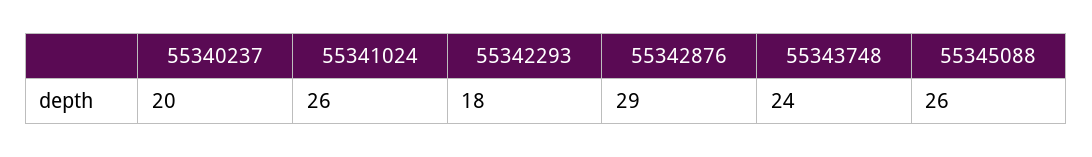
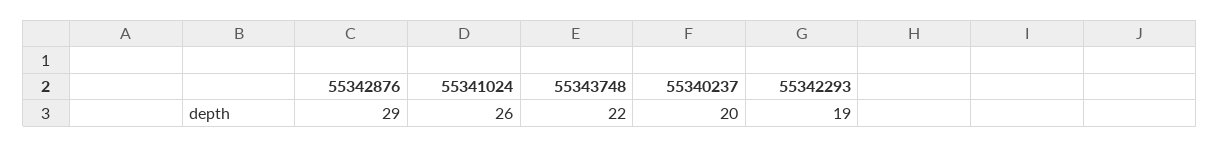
55342293: 18 -> 19
55343748: 24 -> 22
55345088: 26 -> none

